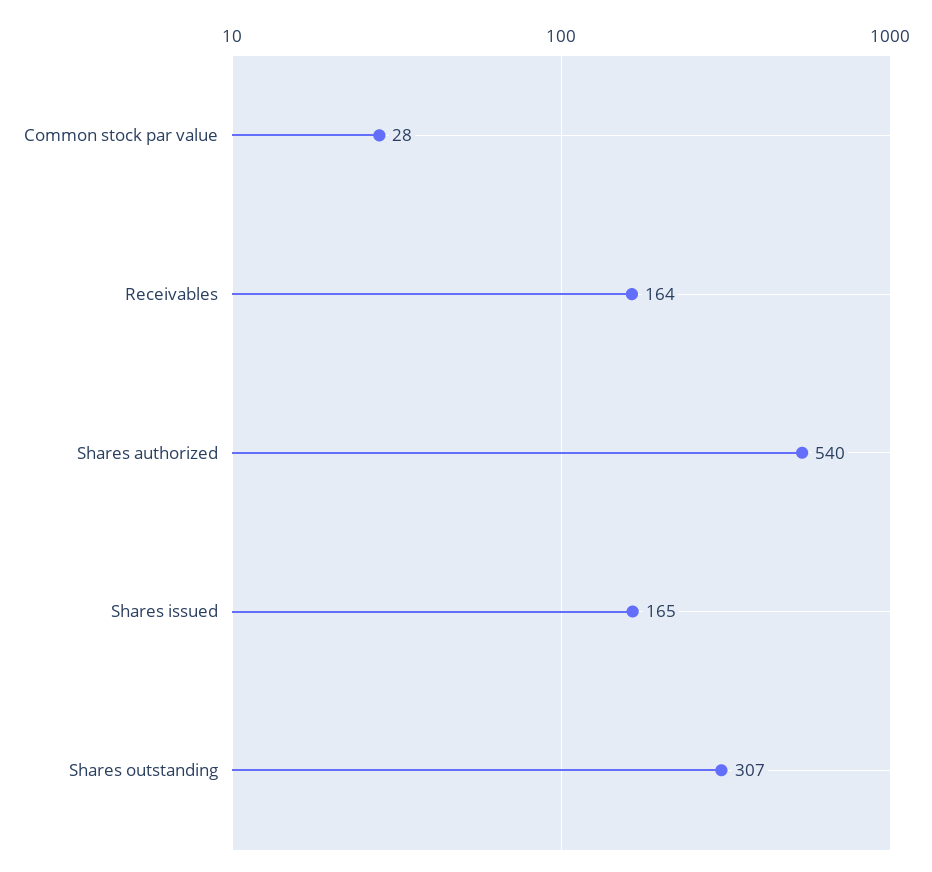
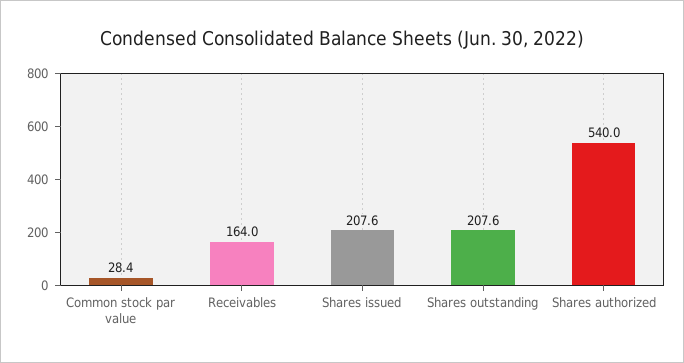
Shares issued: 165 -> 207.6
Shares outstanding: 307 -> 207.6

